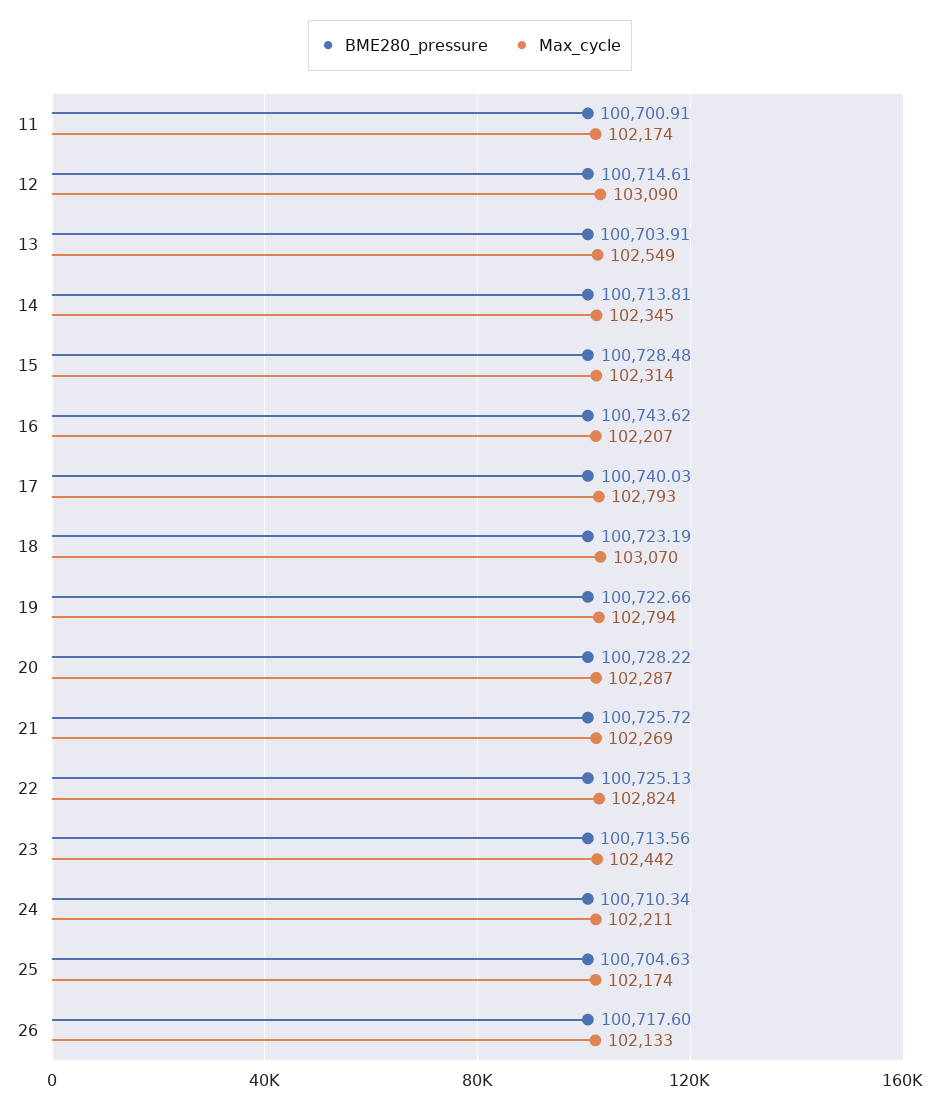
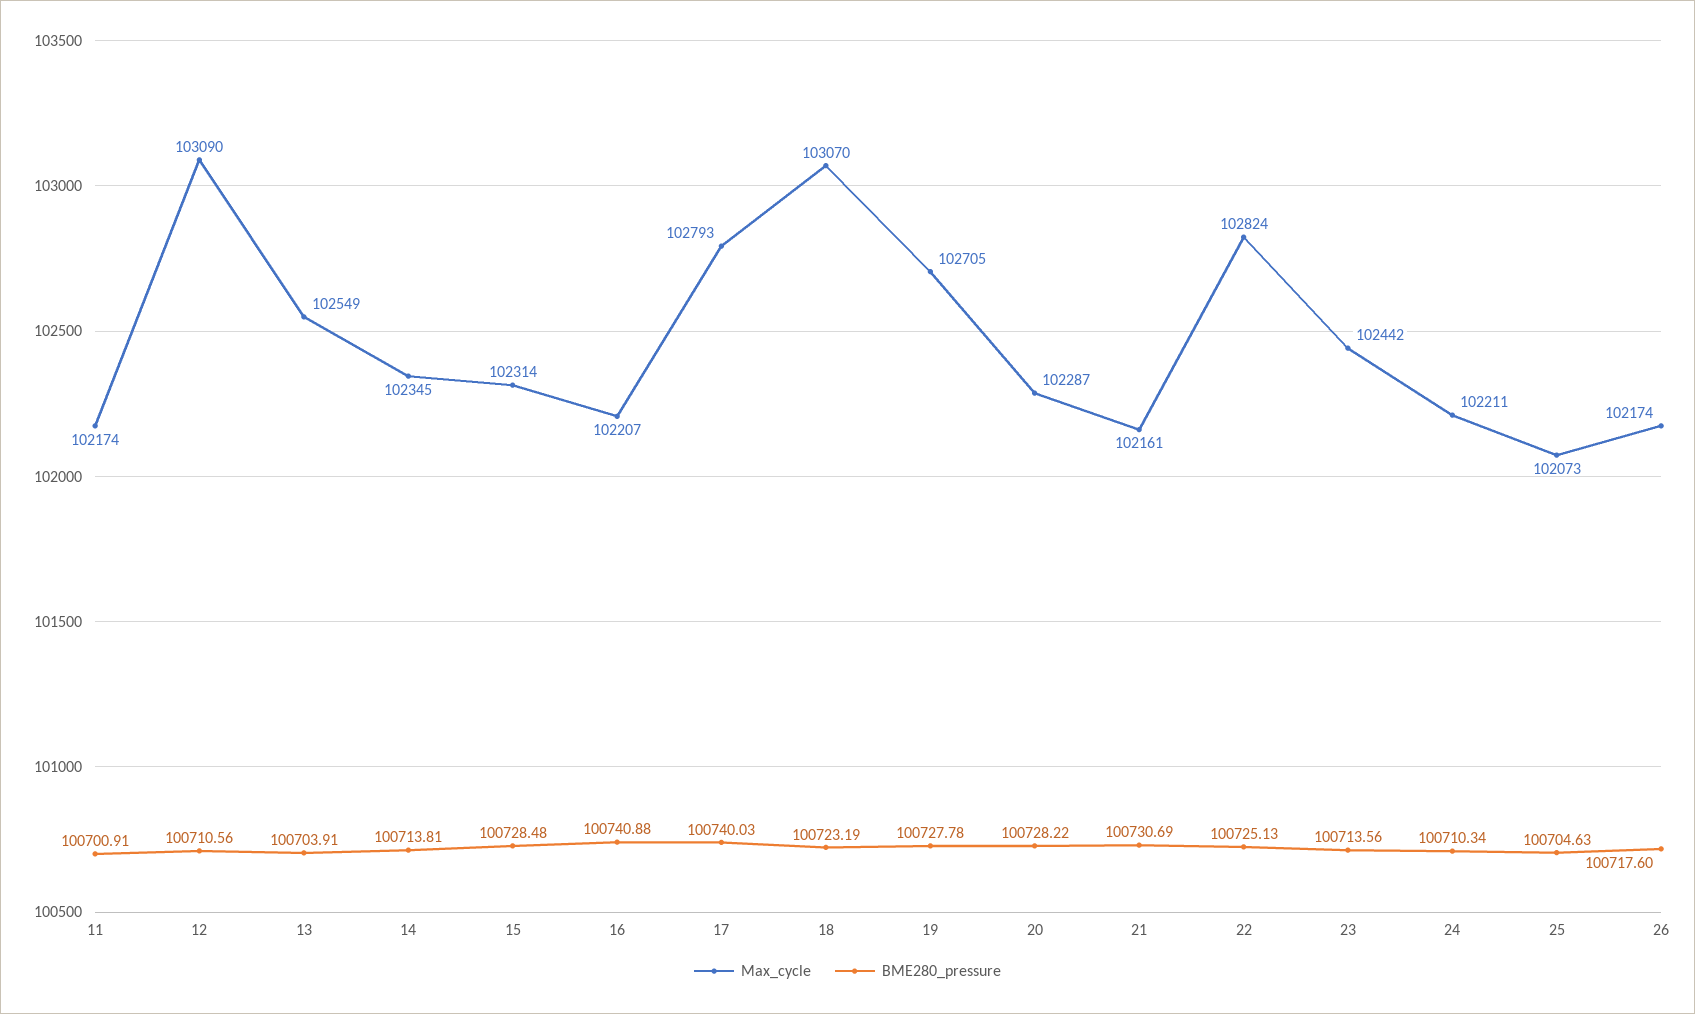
BME280_pressure, 12: 100714.61 -> 100710.56
BME280_pressure, 16: 100743.62 -> 100740.88
BME280_pressure, 19: 100722.66 -> 100727.78
Max_cycle, 19: 102794 -> 102705
BME280_pressure, 21: 100725.72 -> 100730.69
Max_cycle, 21: 102269 -> 102161
Max_cycle, 25: 102174 -> 102073
Max_cycle, 26: 102133 -> 102174

